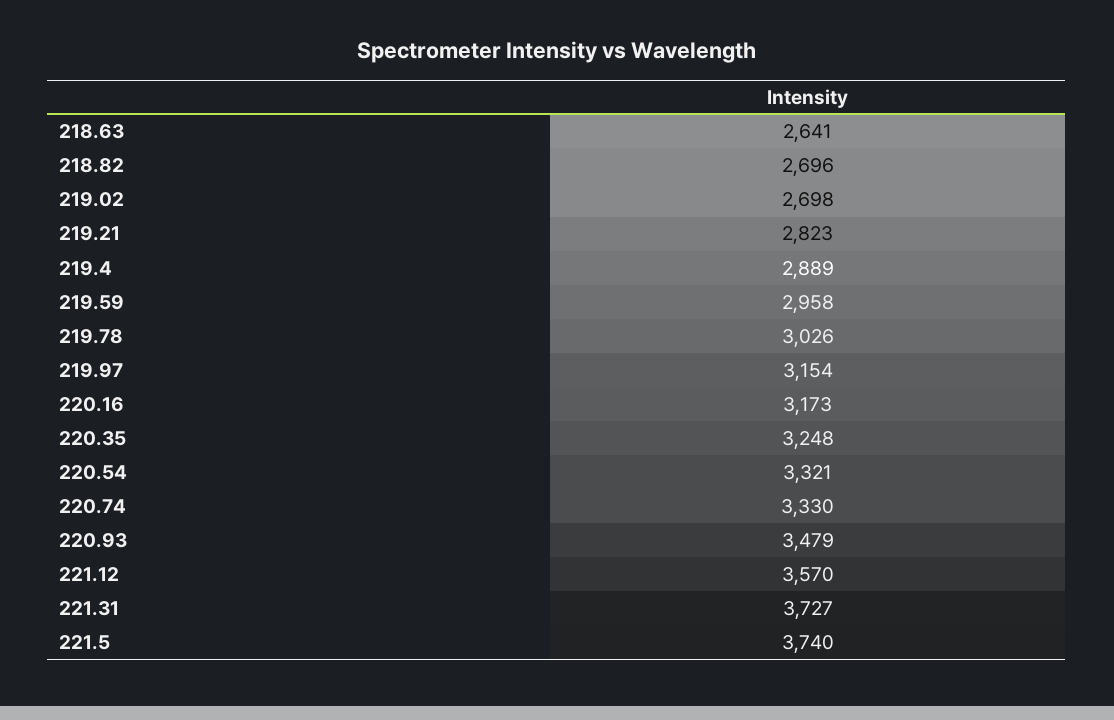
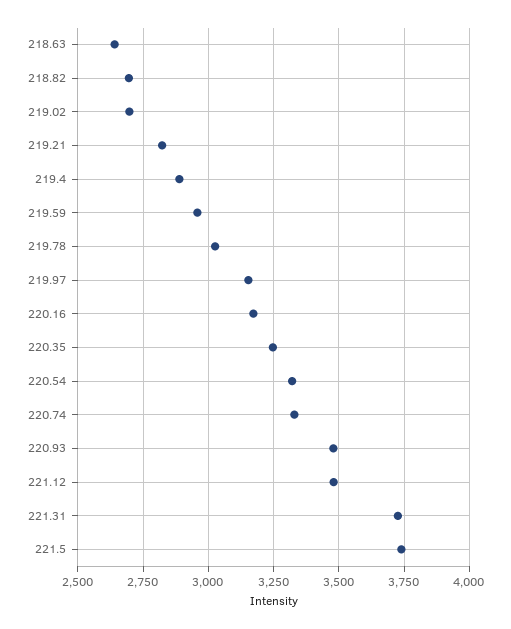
221.12: 3570 -> 3475

